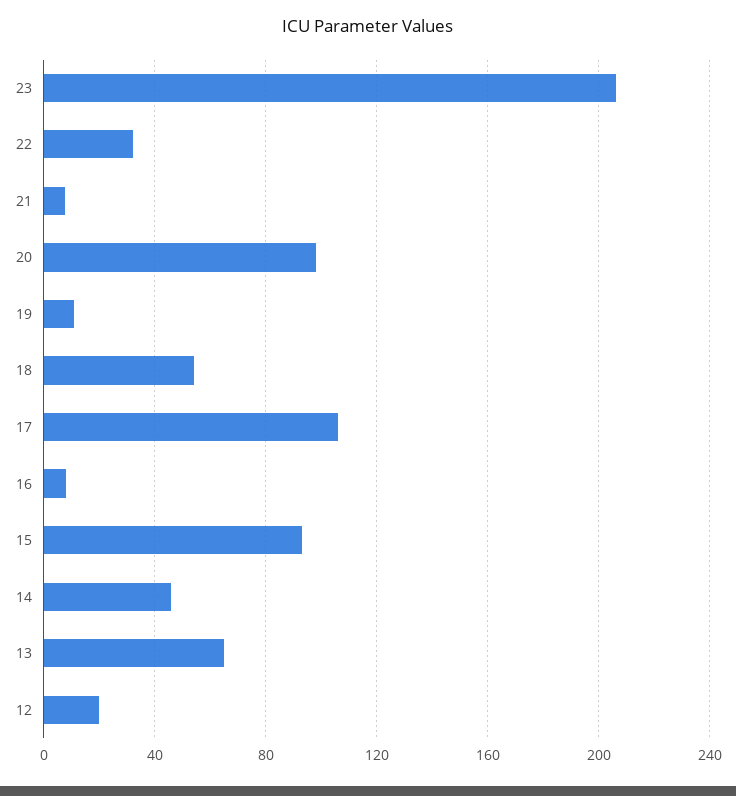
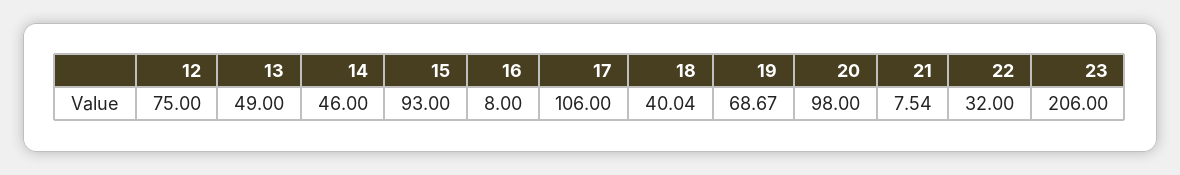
19: 10 -> 68.67
18: 55 -> 40.04
13: 65 -> 49
12: 20 -> 75

